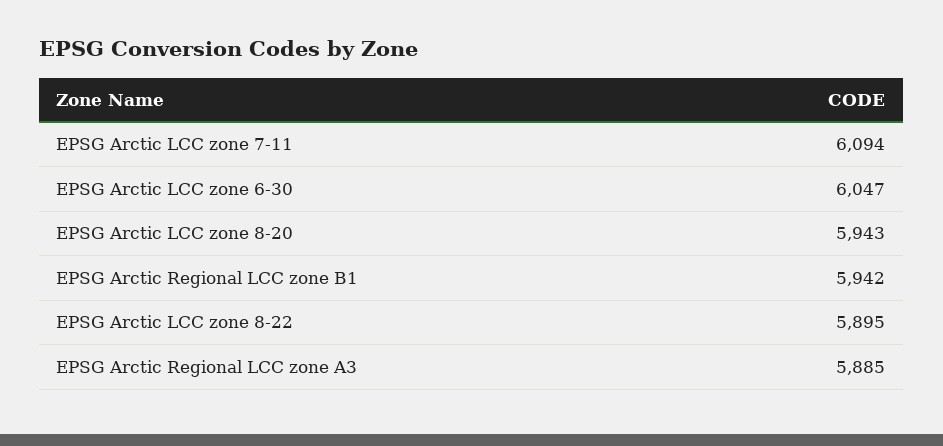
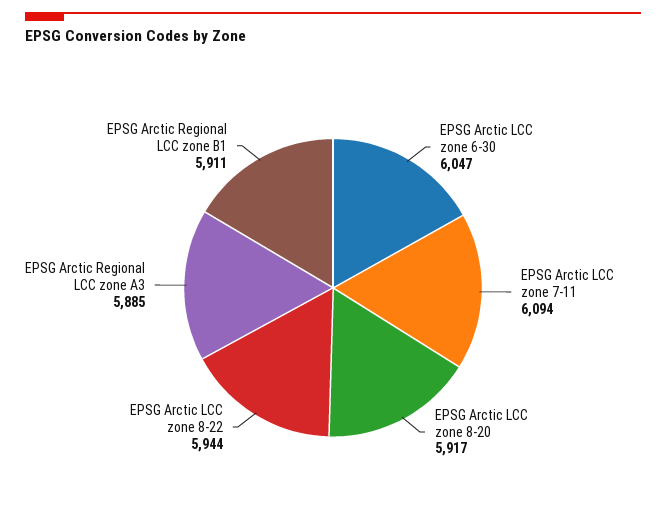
EPSG Arctic LCC zone 8-20: 5943 -> 5917
EPSG Arctic Regional LCC zone B1: 5942 -> 5911
EPSG Arctic LCC zone 8-22: 5895 -> 5944

